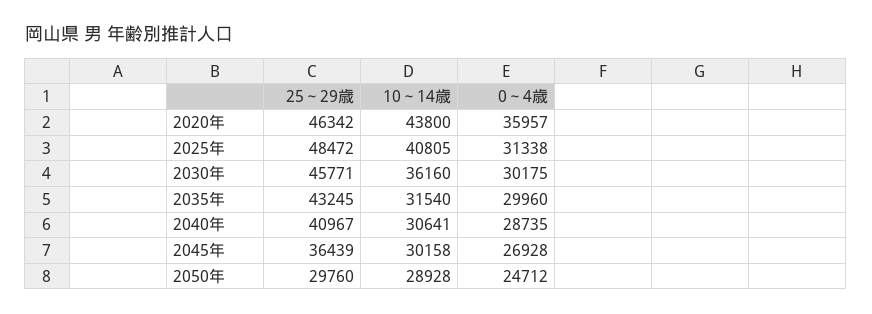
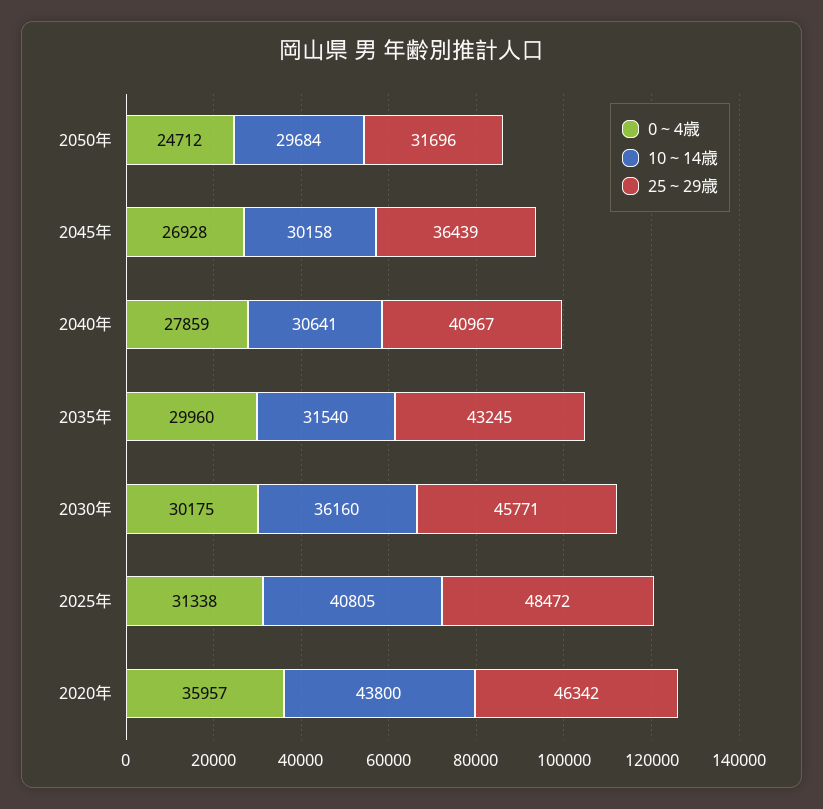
0～4歳, 2040年: 28735 -> 27859
25～29歳, 2050年: 29760 -> 31696
10～14歳, 2050年: 28928 -> 29684

